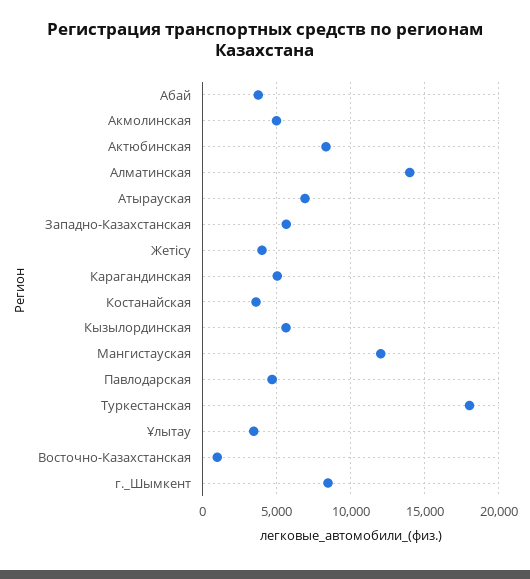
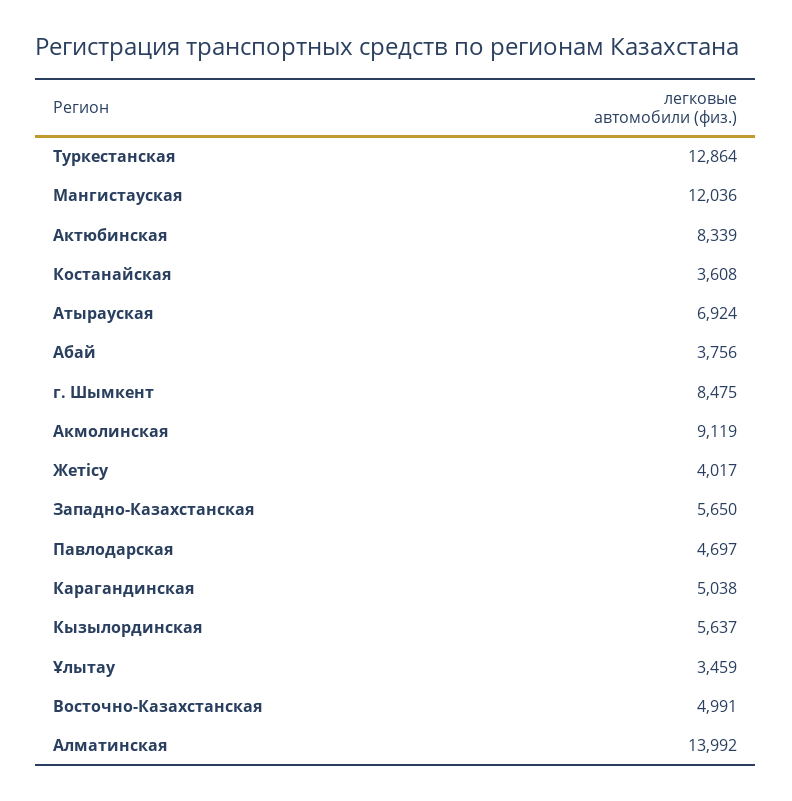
Акмолинская: 5000 -> 9119
Туркестанская: 18000 -> 12864
Восточно-Казахстанская: 1000 -> 4991

